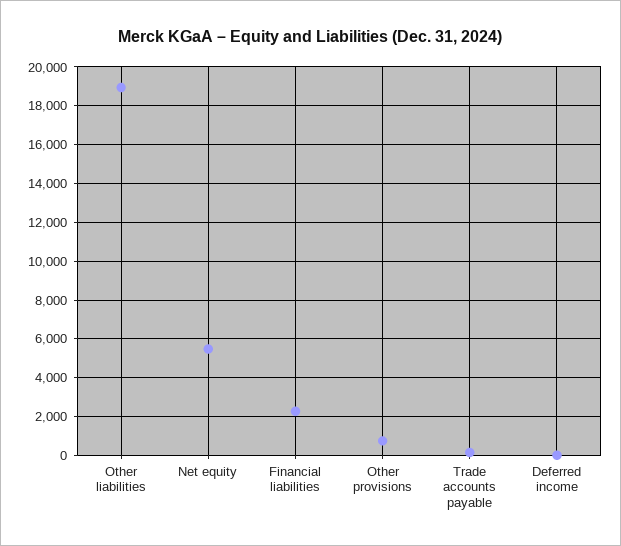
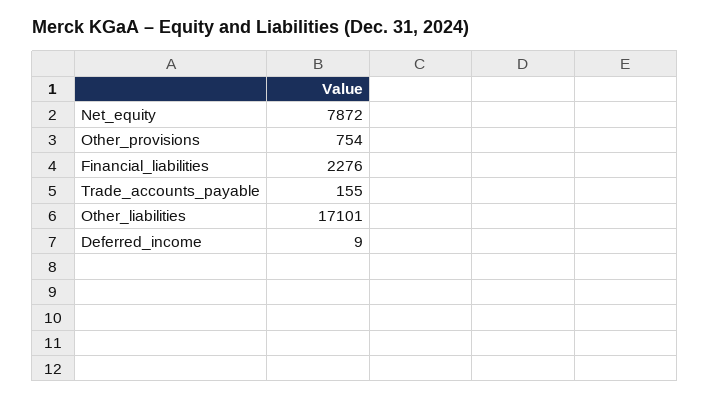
Other liabilities: 19000 -> 17101
Net equity: 5500 -> 7872

